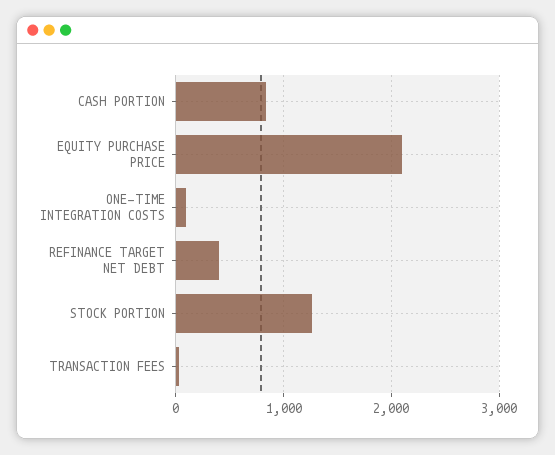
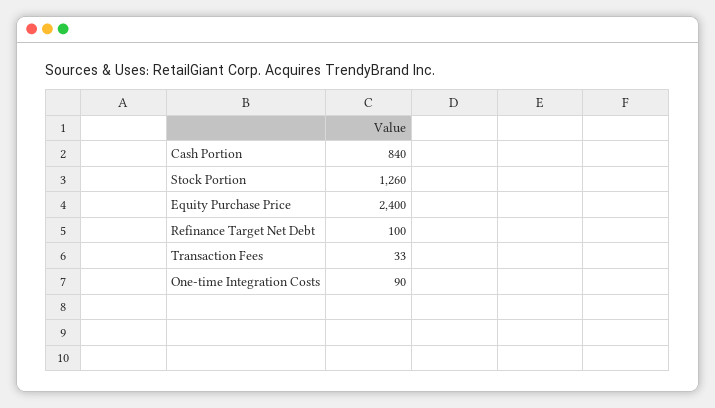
EQUITY PURCHASE PRICE: 2100 -> 2400
REFINANCE TARGET NET DEBT: 400 -> 100

